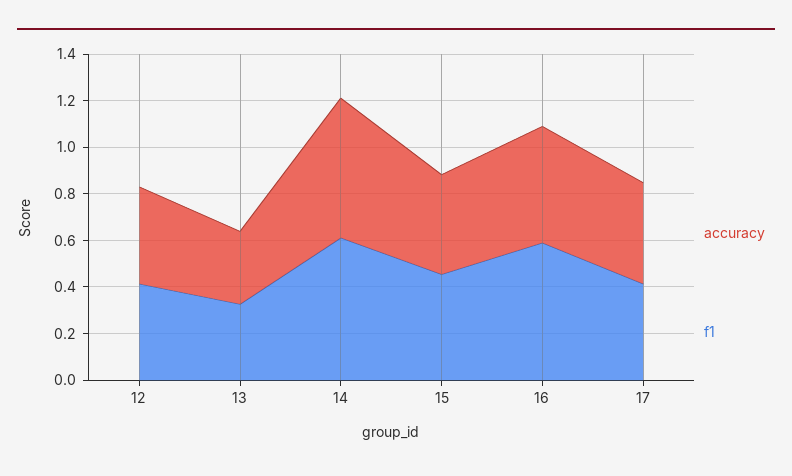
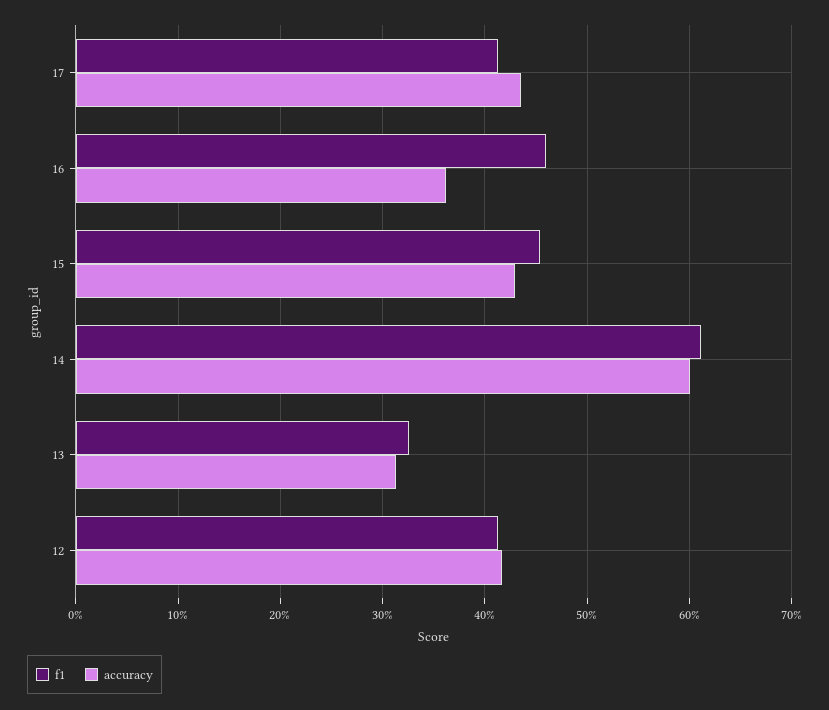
accuracy, 16: 0.5 -> 0.36
f1, 16: 0.6 -> 0.46

